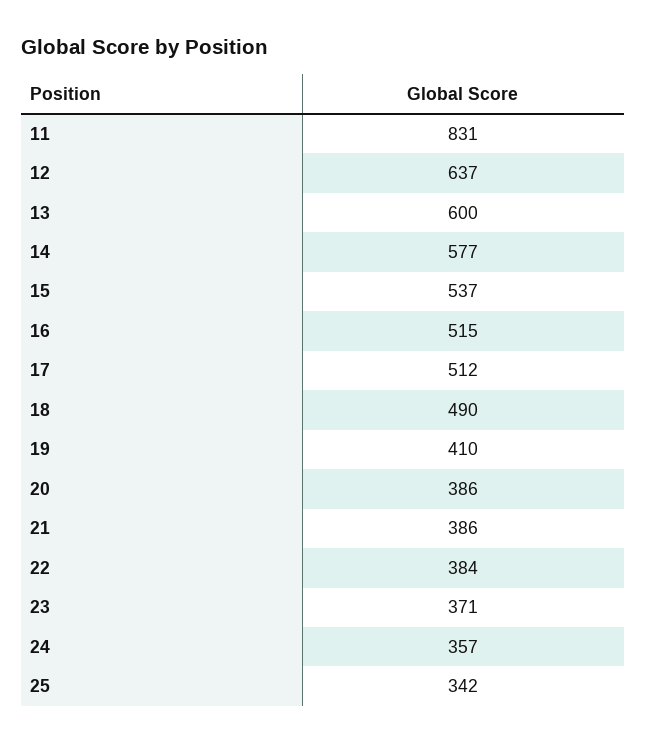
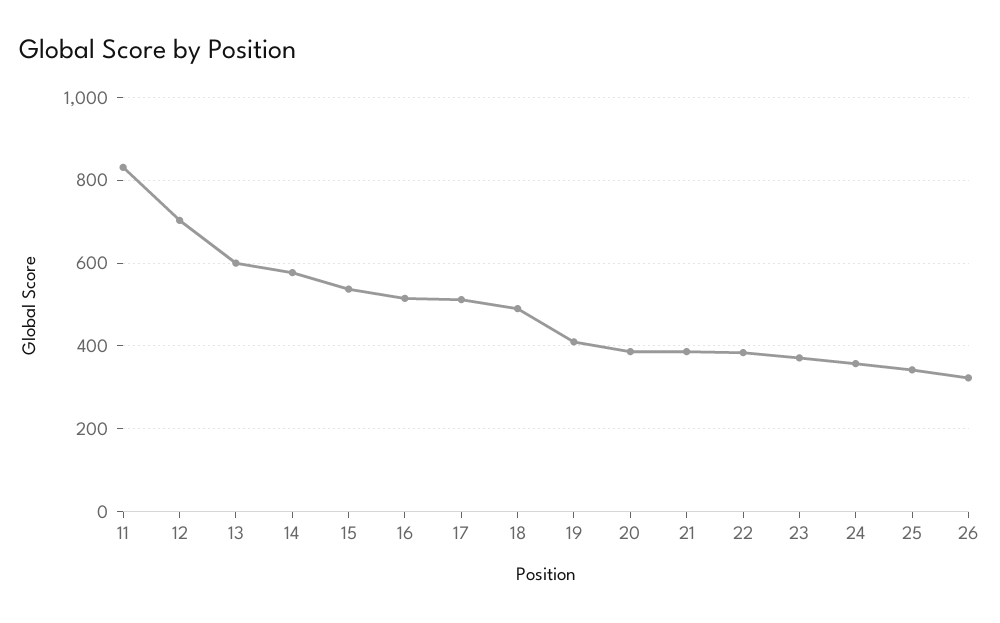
12: 637 -> 700
26: none -> 320

